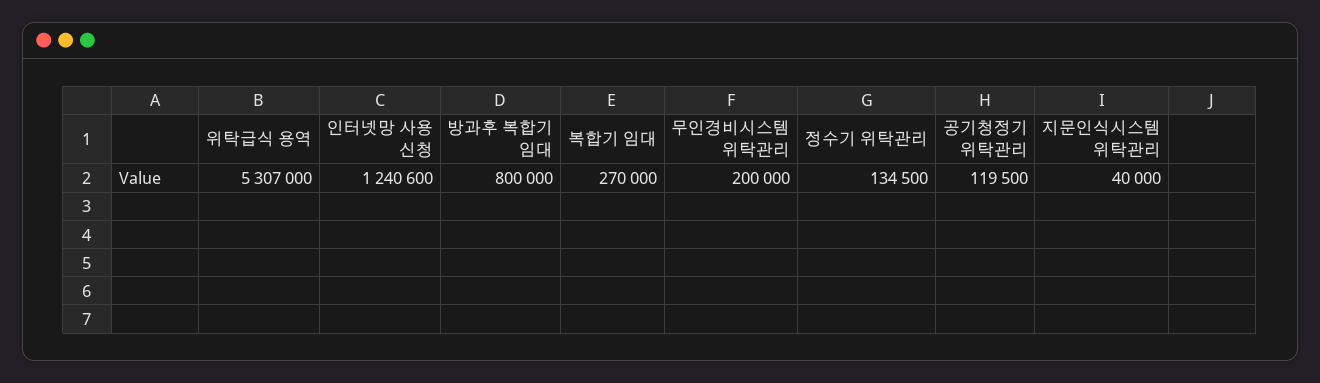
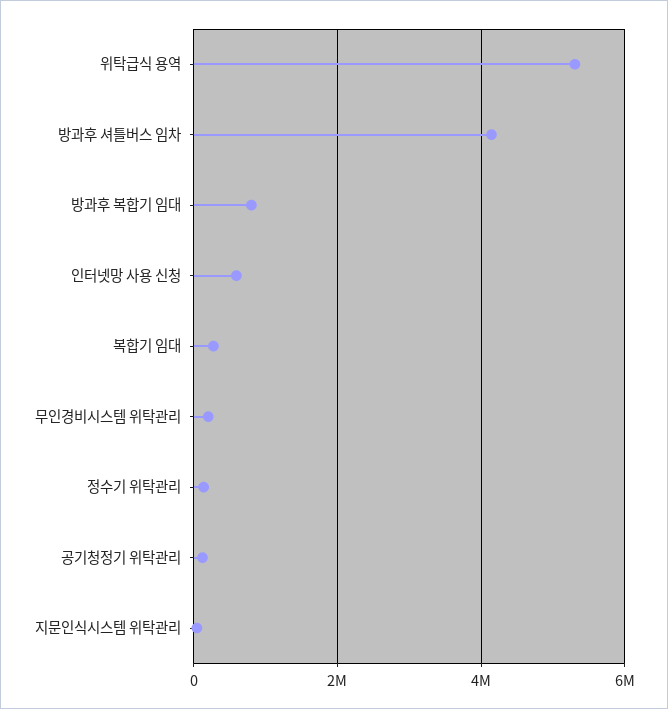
인터넷망 사용 신청: 1240600 -> 600000
방과후 셔틀버스 임차: none -> 4200000

